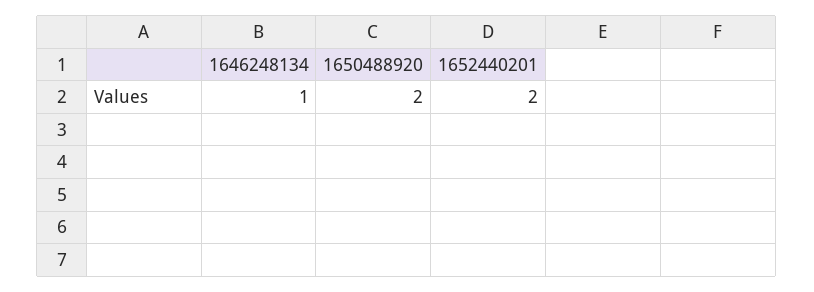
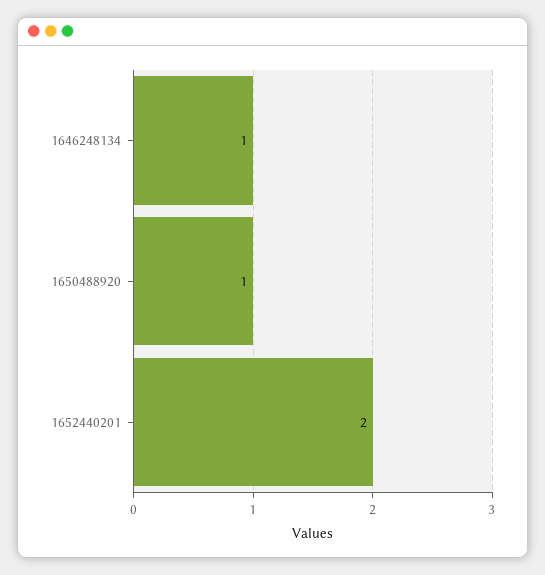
1650488920: 2 -> 1

